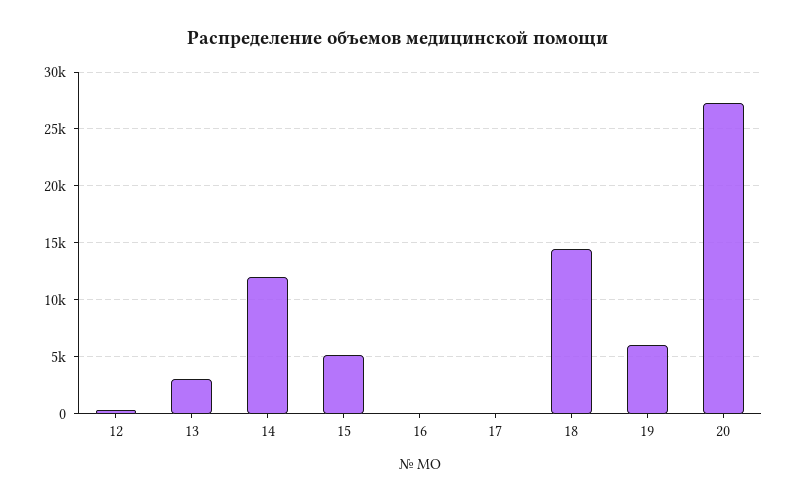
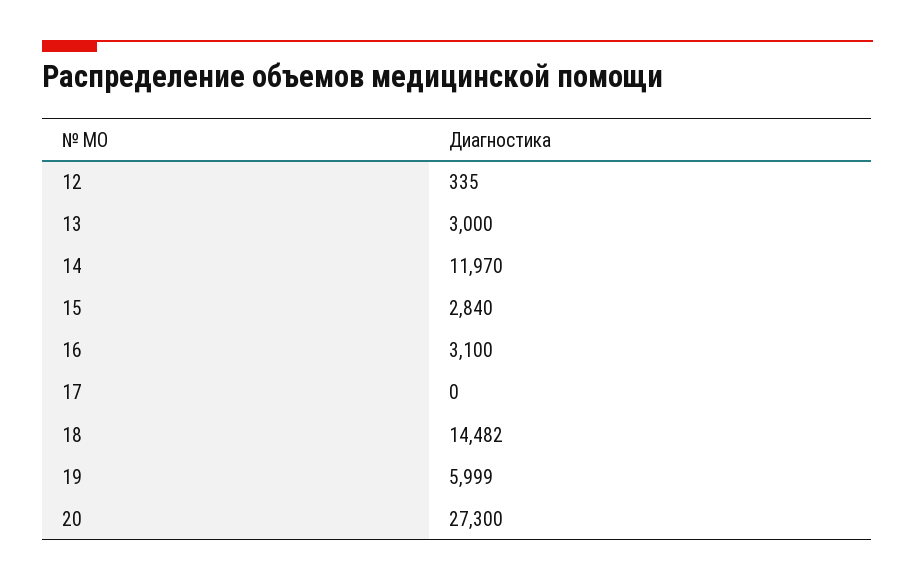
15: 5000 -> 2840
16: 0 -> 3100

